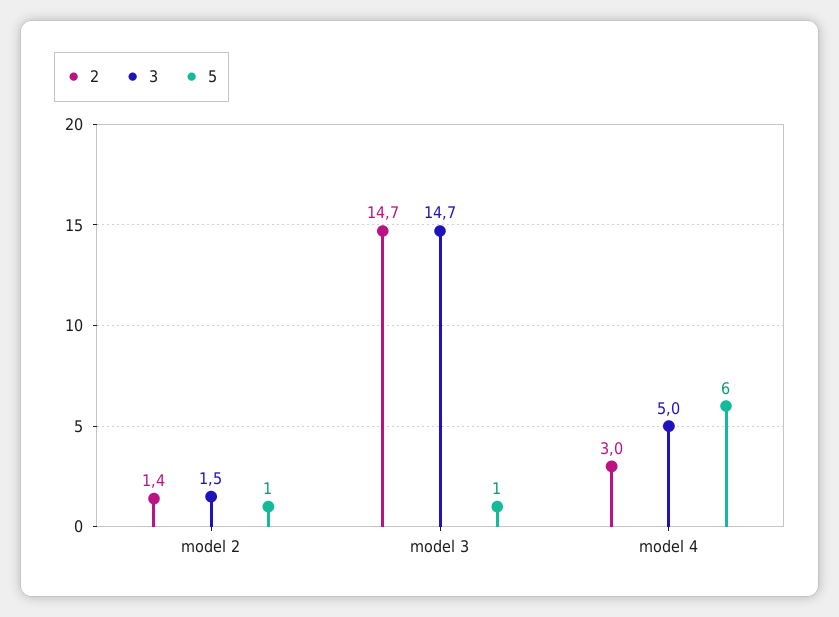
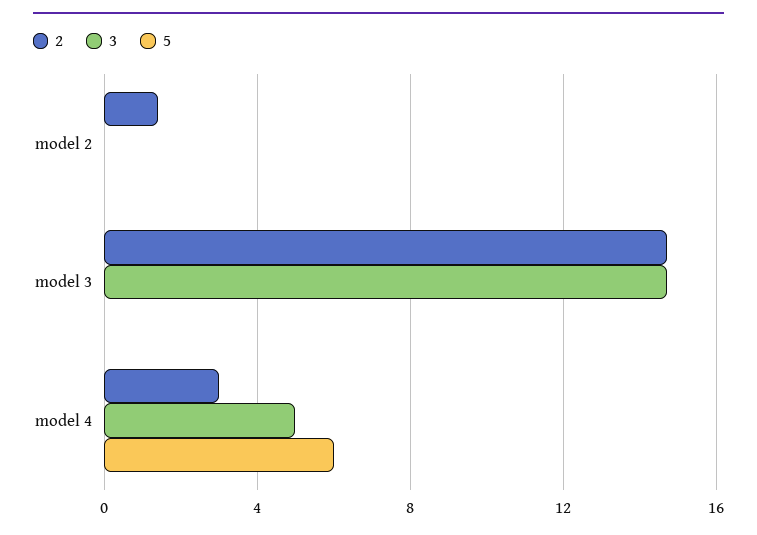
3, model 2: 1.5 -> 0
5, model 2: 1 -> 0
5, model 3: 1 -> 0

